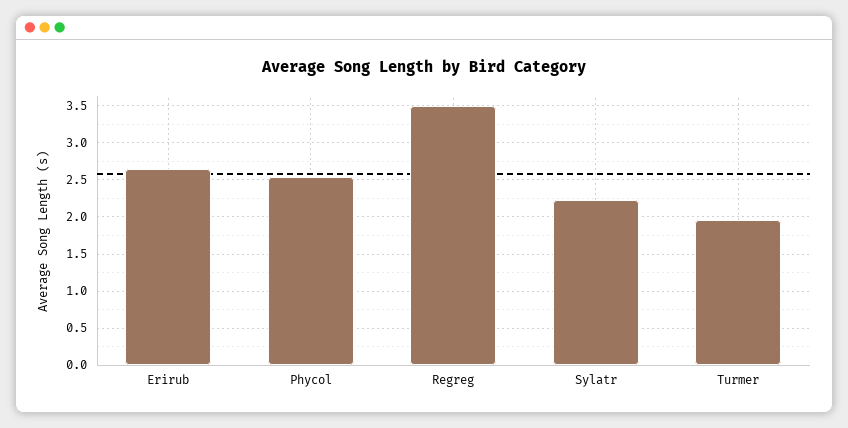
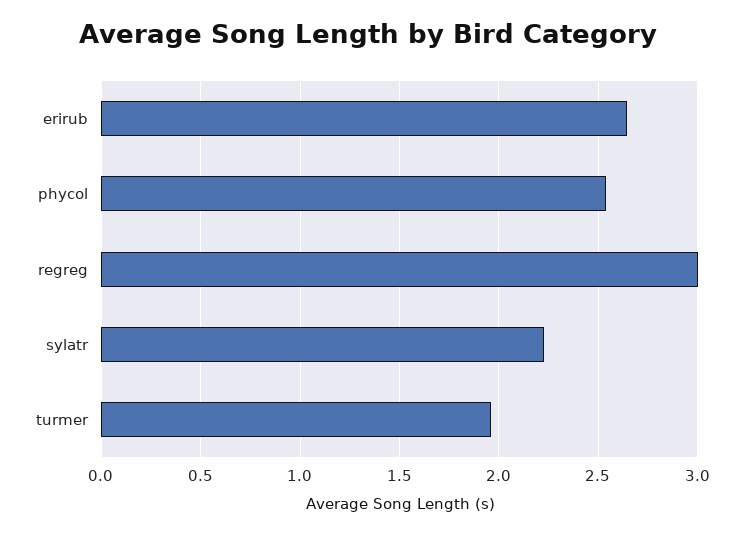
Regreg: 3.5 -> 3

